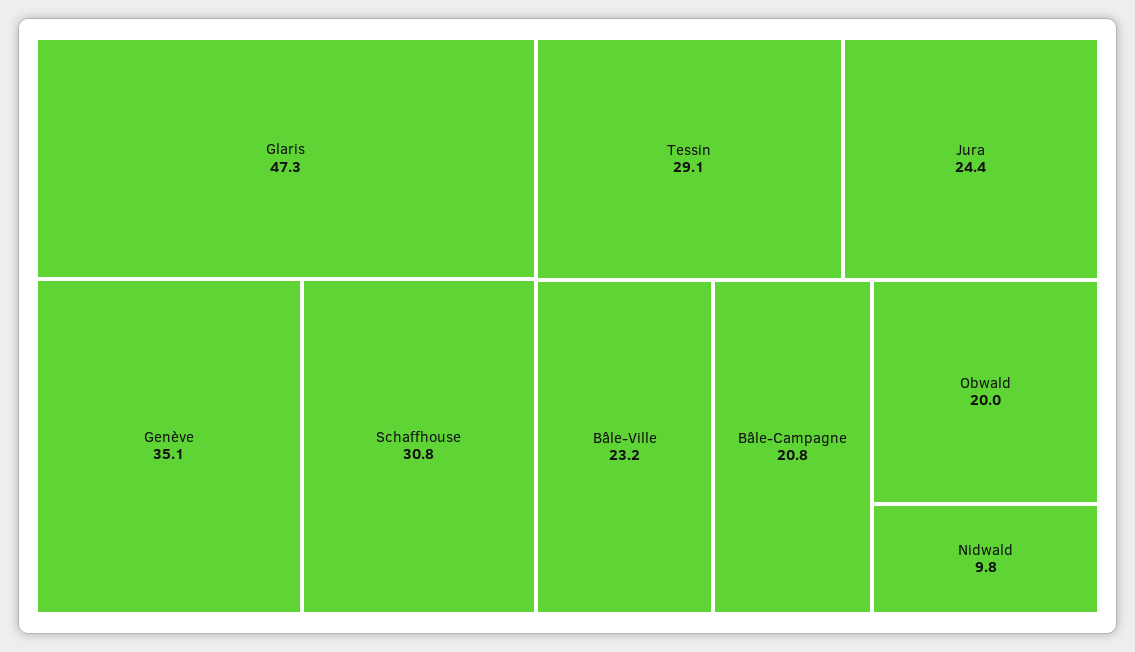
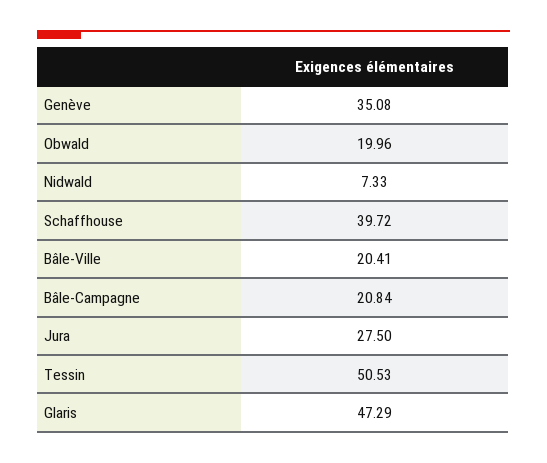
Schaffhouse: 30.8 -> 39.72
Tessin: 29.1 -> 50.53
Jura: 24.4 -> 27.5
Bâle-Ville: 23.2 -> 20.41
Nidwald: 9.8 -> 7.33

